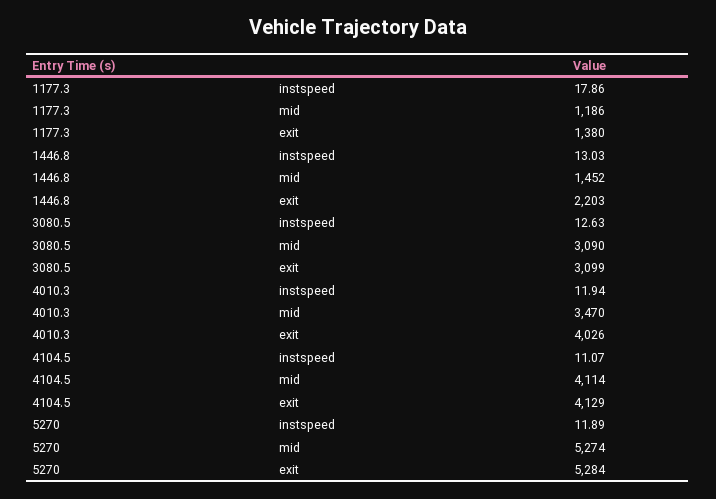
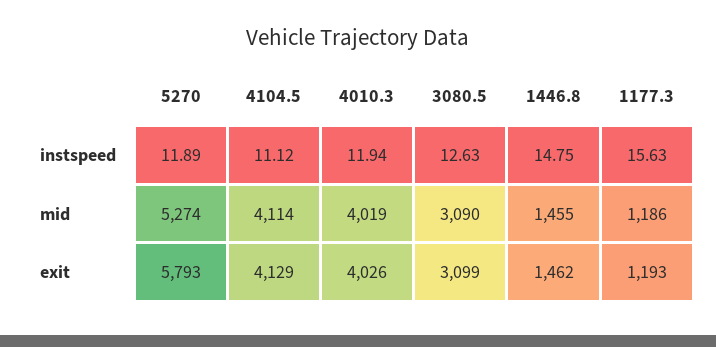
1177.3, instspeed: 17.86 -> 15.63
1177.3, exit: 1380 -> 1193
1446.8, instspeed: 13.03 -> 14.75
1446.8, mid: 1452 -> 1455
1446.8, exit: 2203 -> 1462
4010.3, mid: 3470 -> 4019
4104.5, instspeed: 11.07 -> 11.12
5270, exit: 5284 -> 5793

